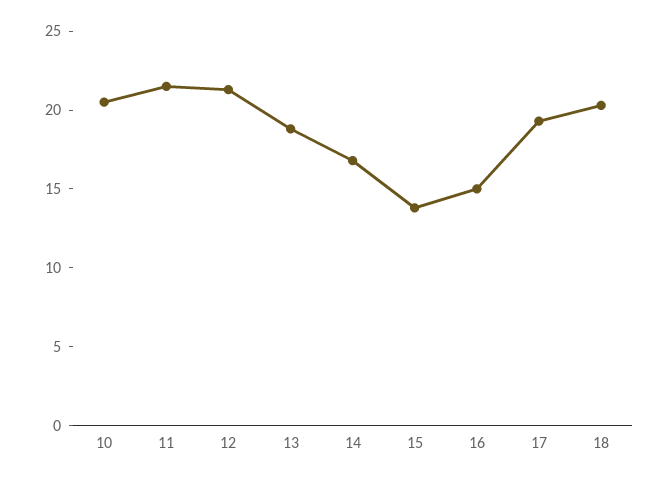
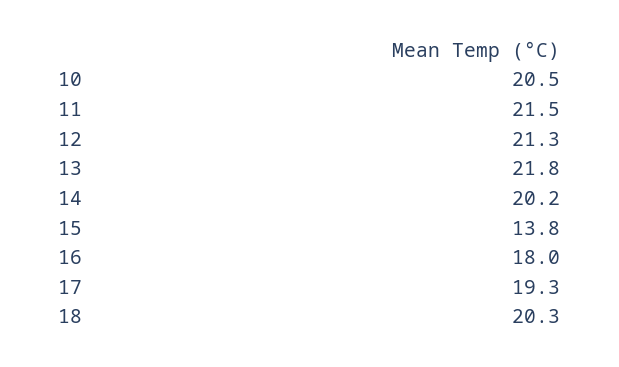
13: 19 -> 21.8
14: 17 -> 20.2
16: 15 -> 18

